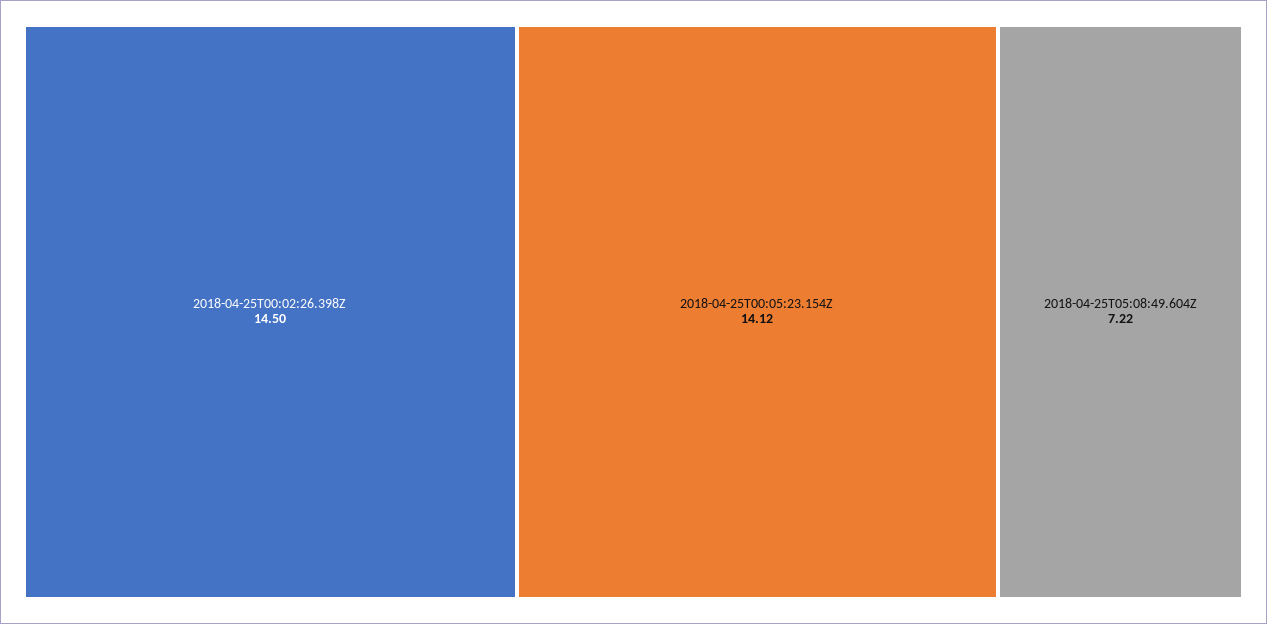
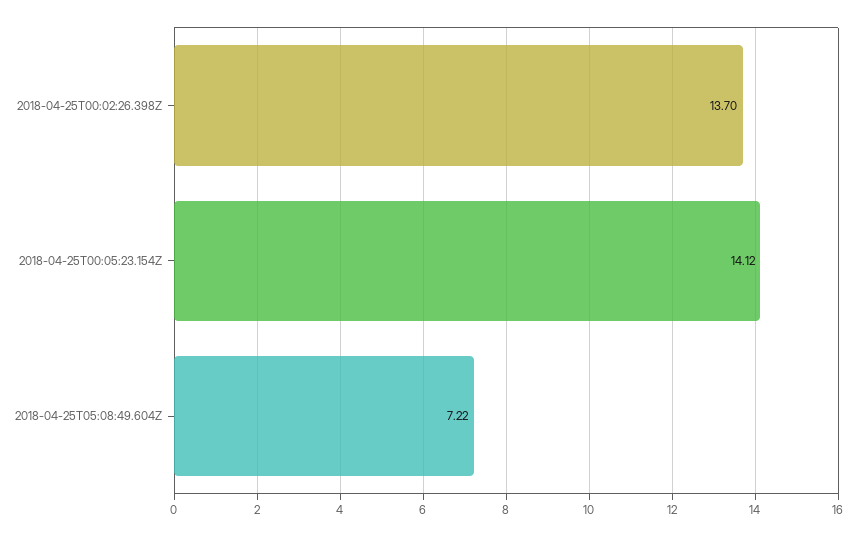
2018-04-25T00:02:26.398Z: 14.5 -> 13.7

